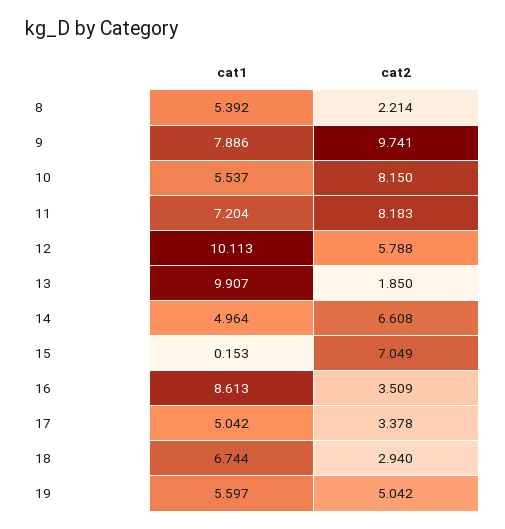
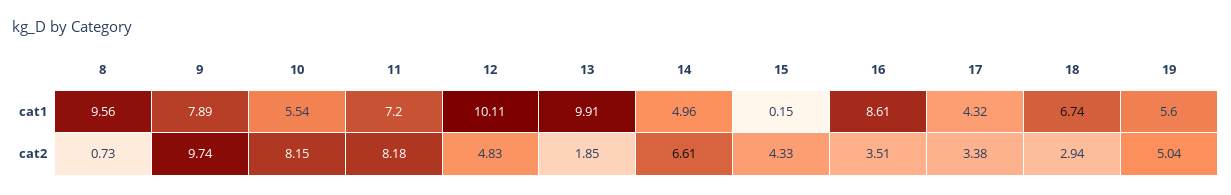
cat1, 8: 5.392 -> 9.56
cat2, 8: 2.214 -> 0.73
cat2, 12: 5.788 -> 4.83
cat2, 15: 7.049 -> 4.33
cat1, 17: 5.042 -> 4.32

